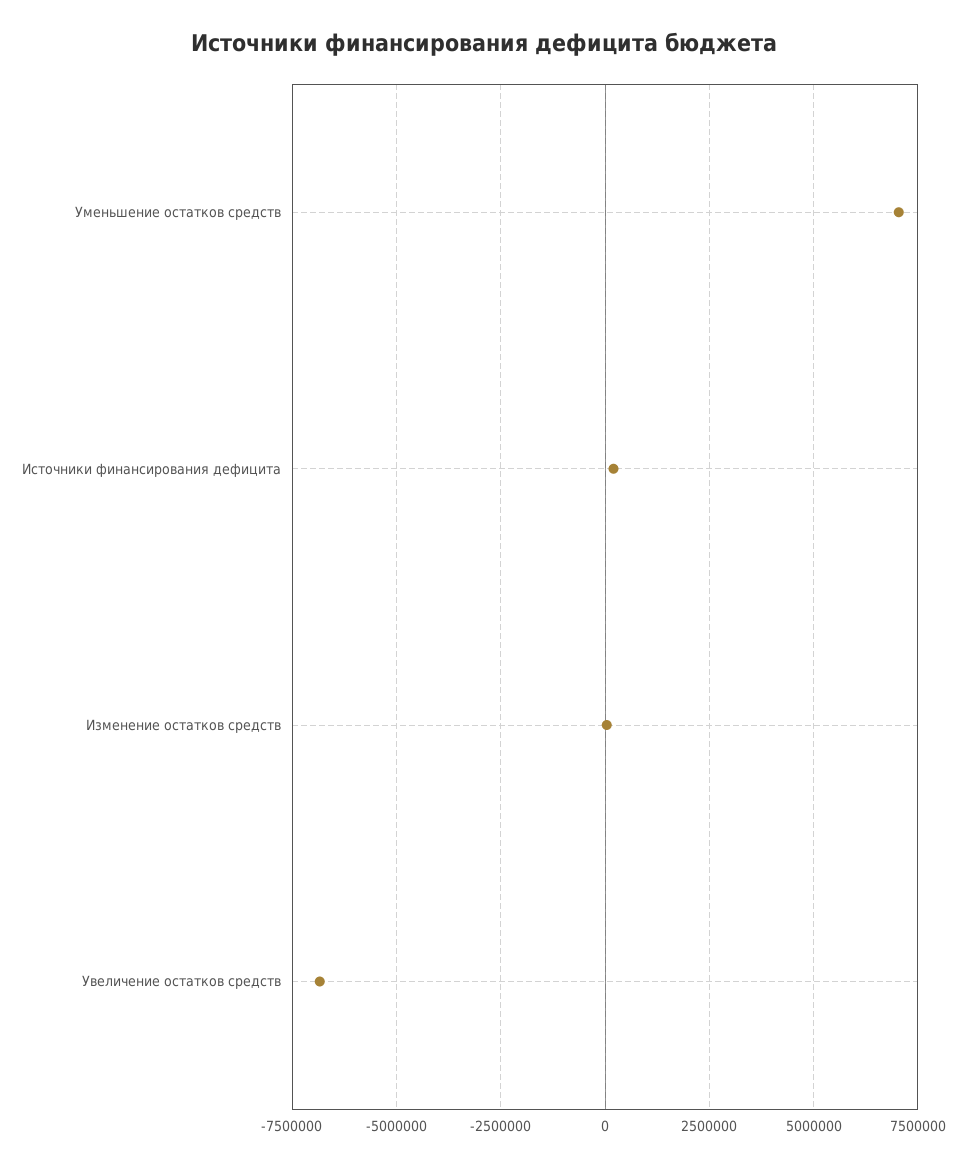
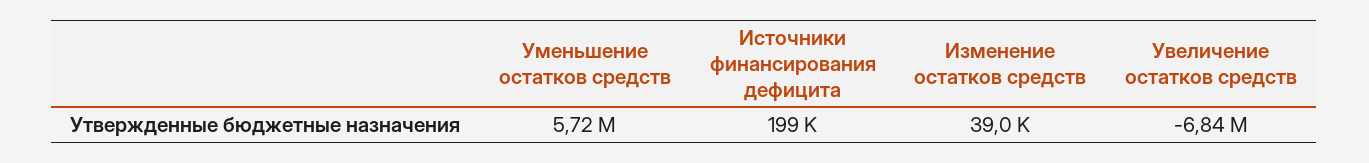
Уменьшение остатков средств: 7000000 -> 5720000

